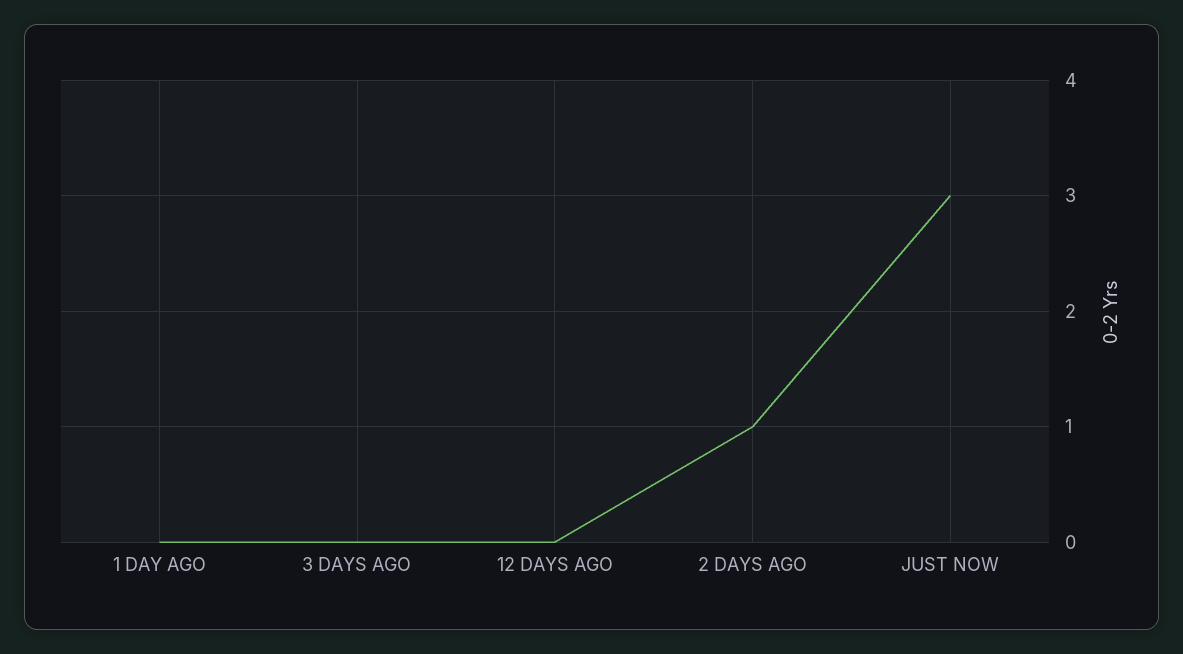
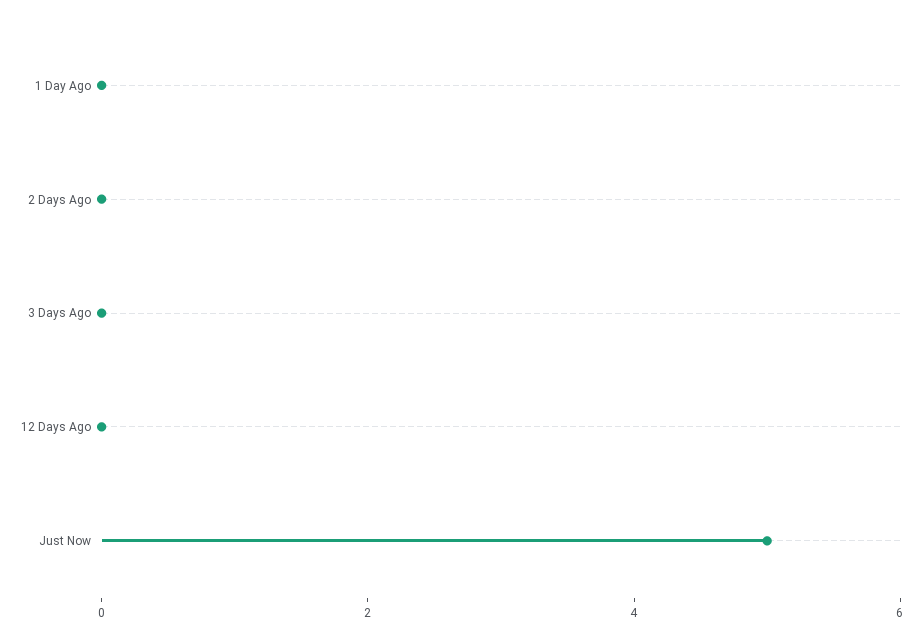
2 DAYS AGO: 1 -> 0
JUST NOW: 3 -> 5

